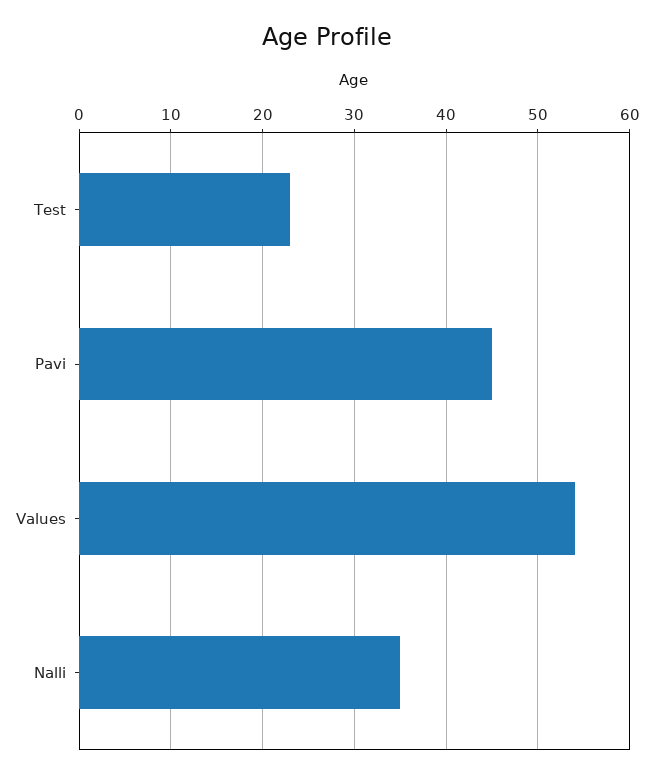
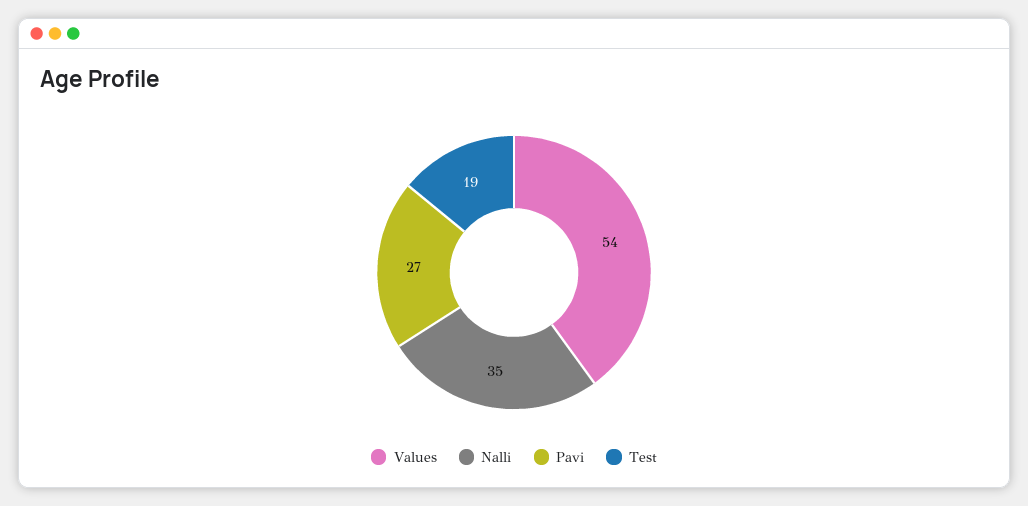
Test: 23 -> 19
Pavi: 45 -> 27

